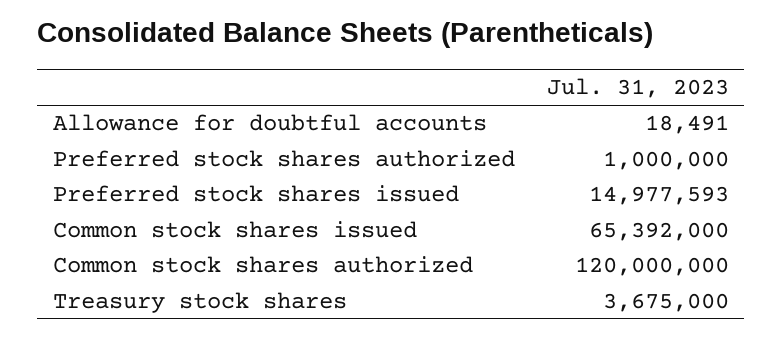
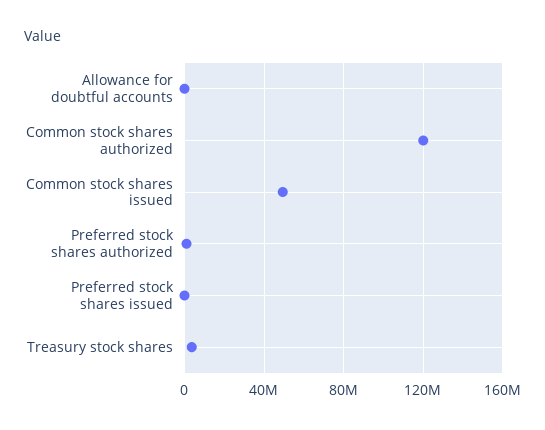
Preferred stock shares issued: 14977593 -> 0
Common stock shares issued: 65392000 -> 50000000

